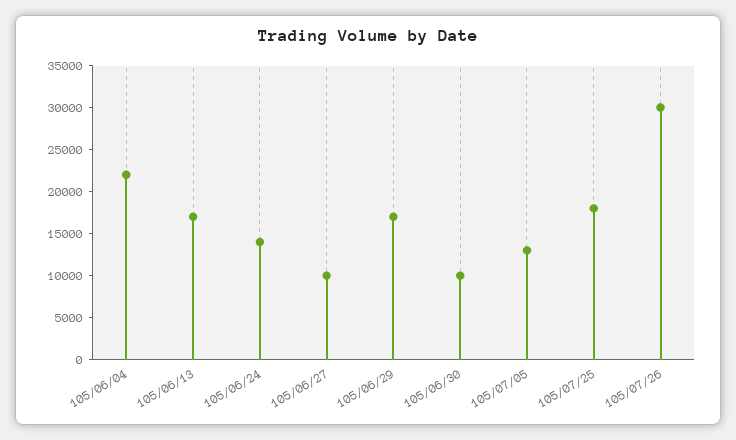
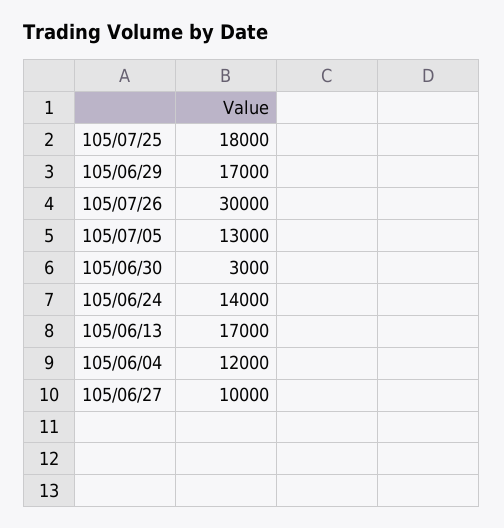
105/06/04: 22000 -> 12000
105/06/30: 10000 -> 3000

